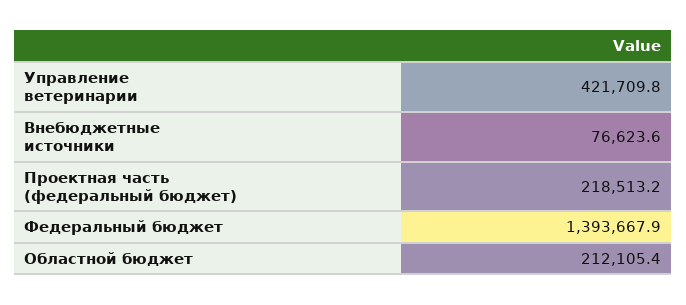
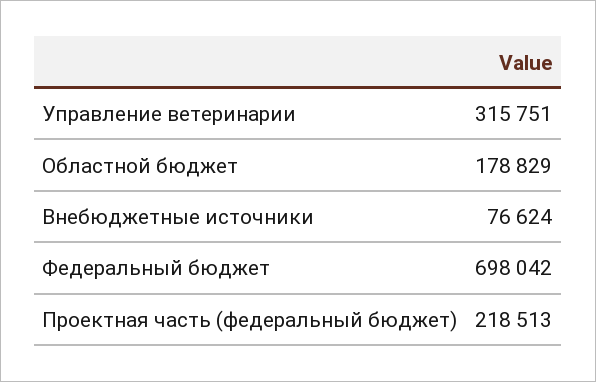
Управление ветеринарии: 421709.8 -> 315751
Федеральный бюджет: 1393667.9 -> 698042
Областной бюджет: 212105.4 -> 178829

